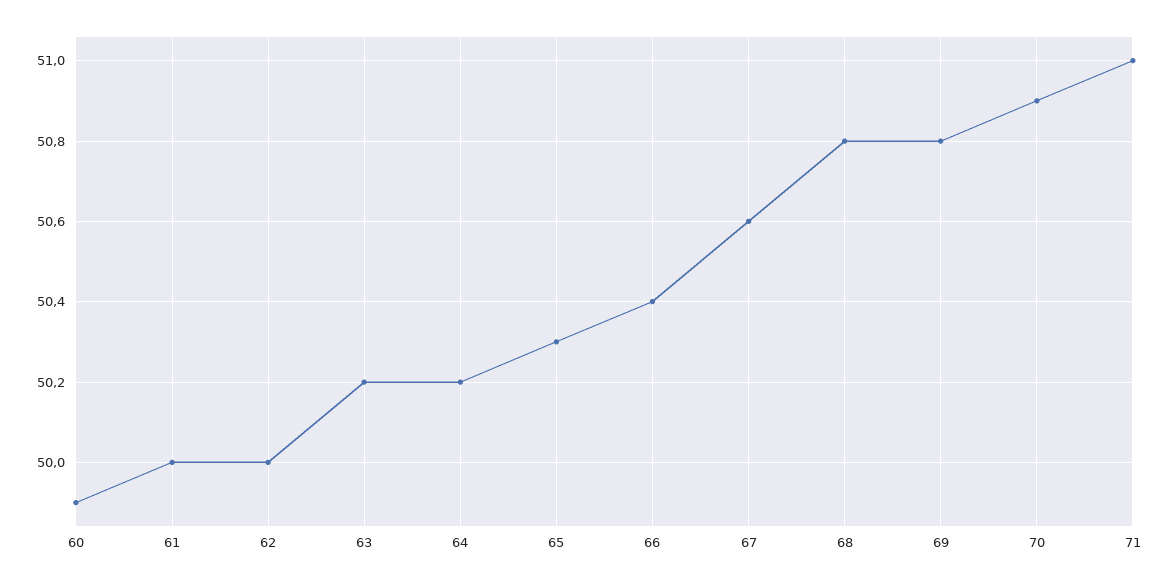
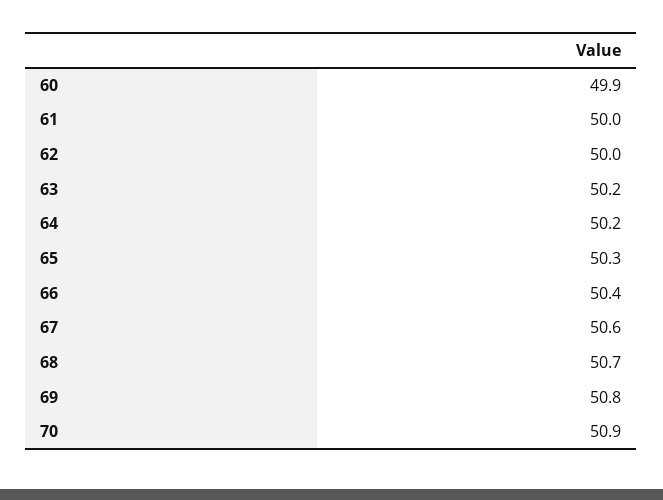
68: 50.8 -> 50.7
71: 51 -> none

